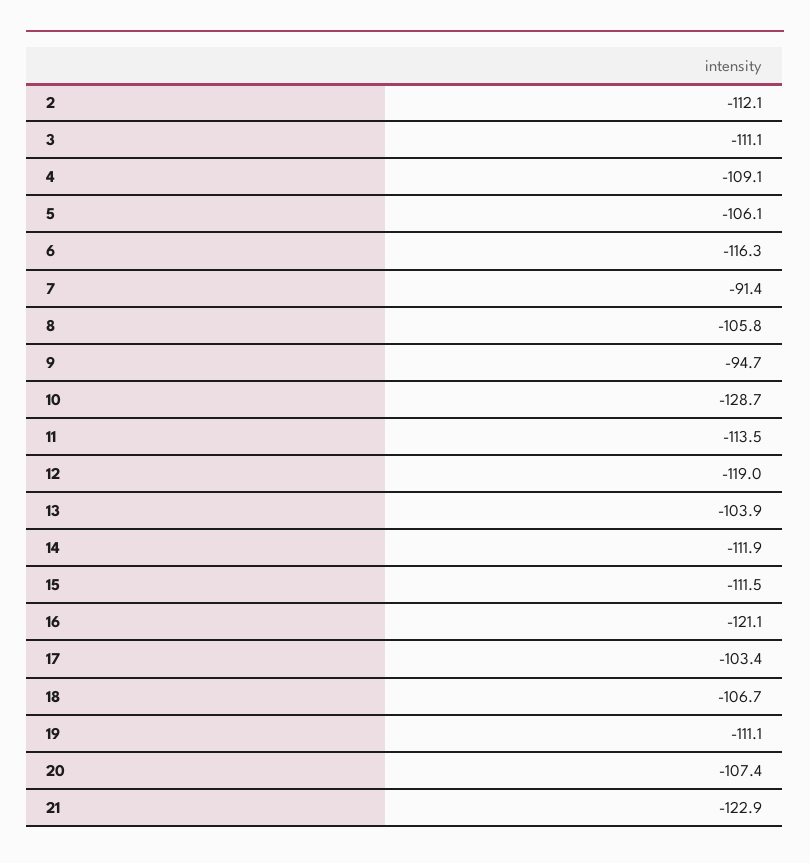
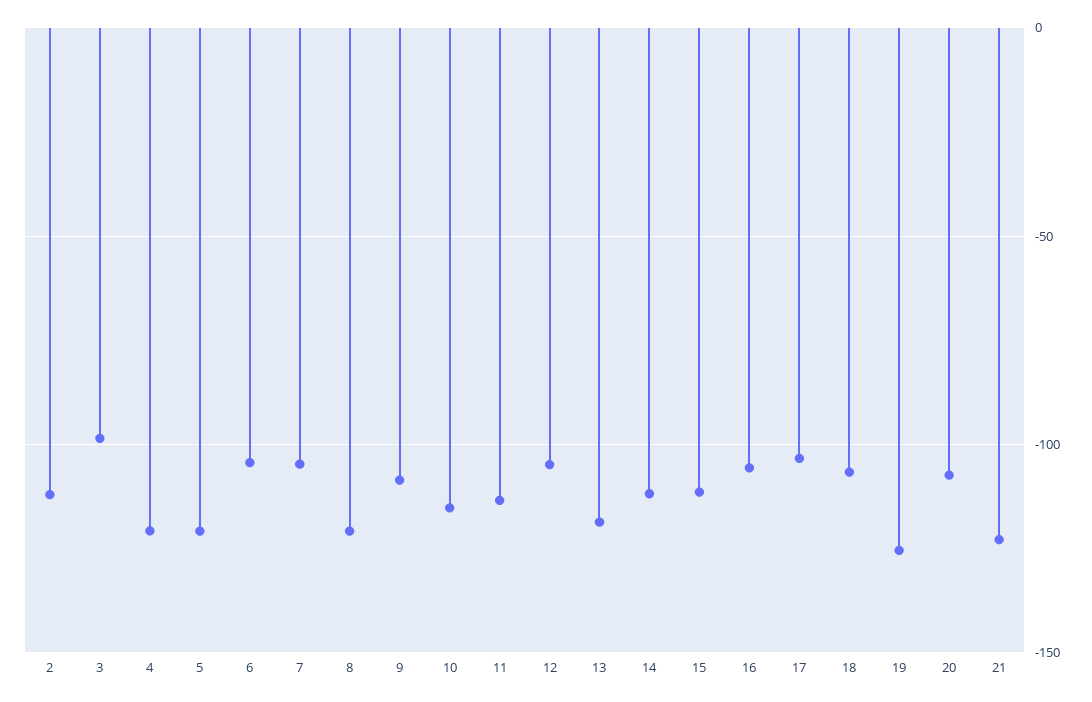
3: -111.1 -> -100
4: -109.1 -> -120
5: -106.1 -> -120
6: -116.3 -> -105
7: -91.4 -> -105
8: -105.8 -> -120
9: -94.7 -> -110
10: -128.7 -> -115
12: -119 -> -105
13: -103.9 -> -120
16: -121.1 -> -105
19: -111.1 -> -125

